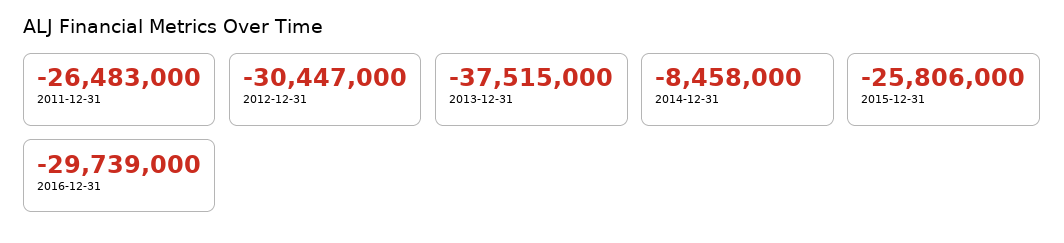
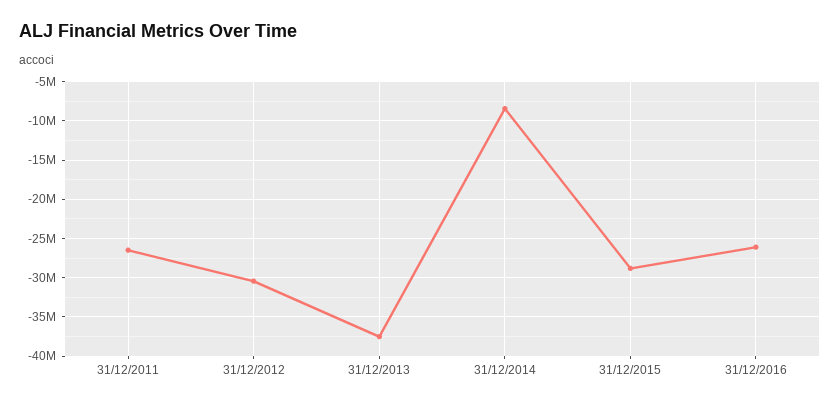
2015-12-31: -25806000 -> -29000000
2016-12-31: -29739000 -> -26000000

